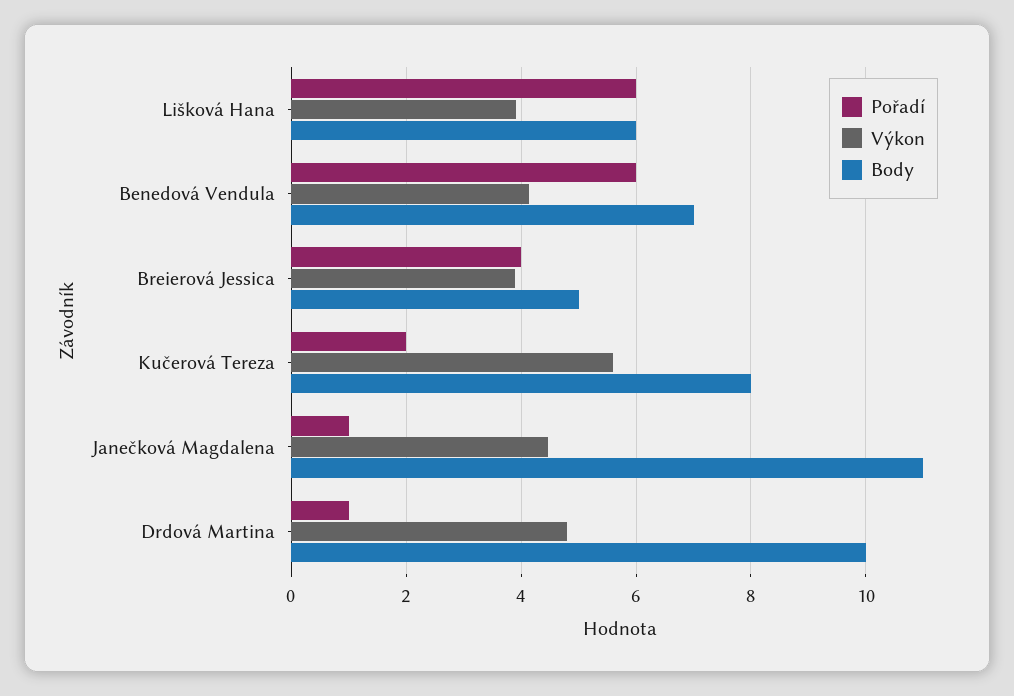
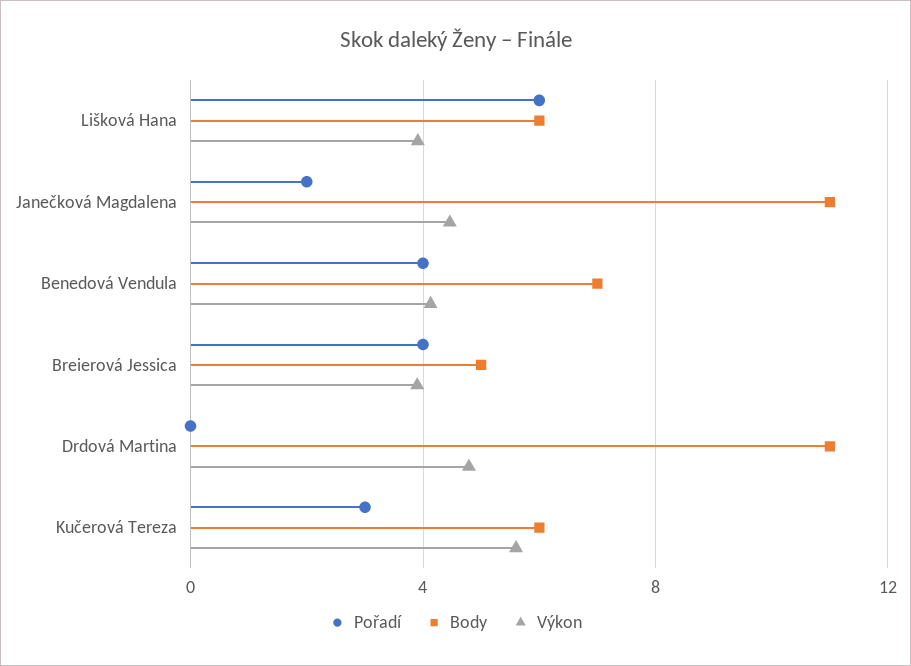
Pořadí, Benedová Vendula: 6 -> 4
Pořadí, Kučerová Tereza: 2 -> 3
Body, Kučerová Tereza: 8 -> 6
Pořadí, Janečková Magdalena: 1 -> 2
Pořadí, Drdová Martina: 1 -> 0
Body, Drdová Martina: 10 -> 11

